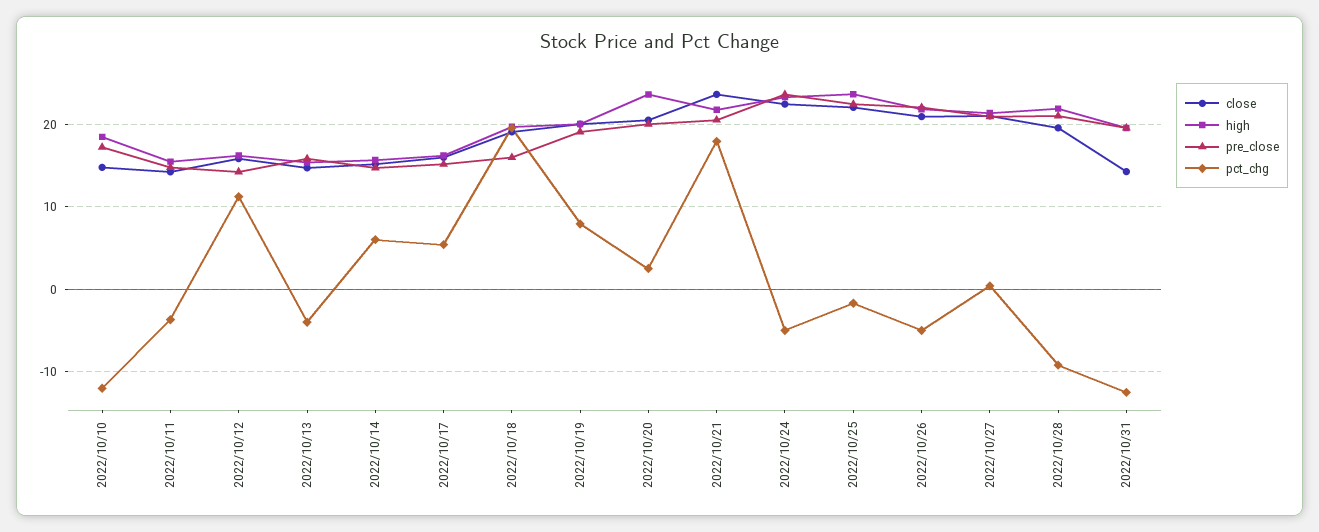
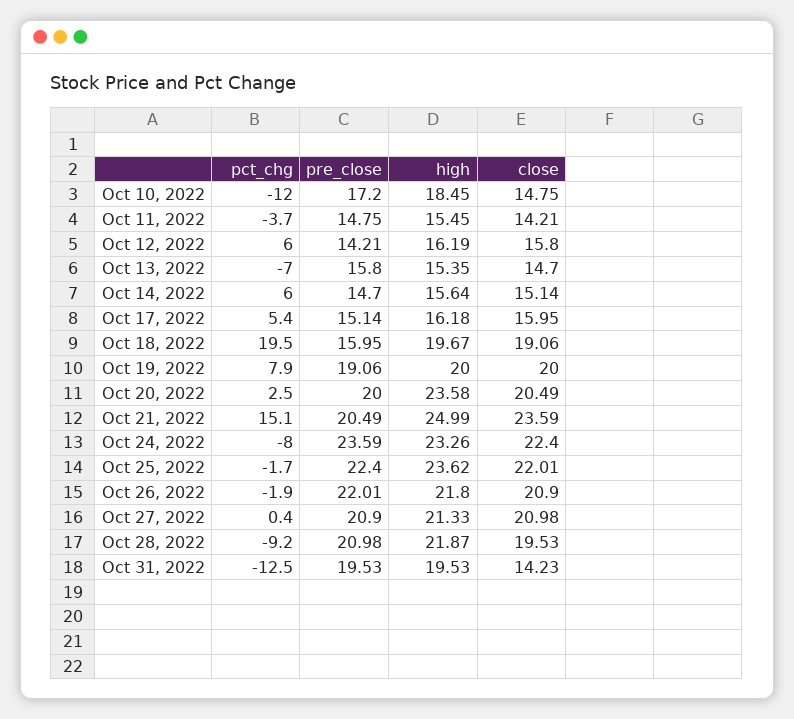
pct_chg, 2022/10/12: 11 -> 6
pct_chg, 2022/10/13: -4 -> -7
high, 2022/10/21: 22 -> 24.99
pct_chg, 2022/10/21: 18 -> 15.1
pct_chg, 2022/10/24: -5 -> -8
pct_chg, 2022/10/26: -5 -> -1.9

